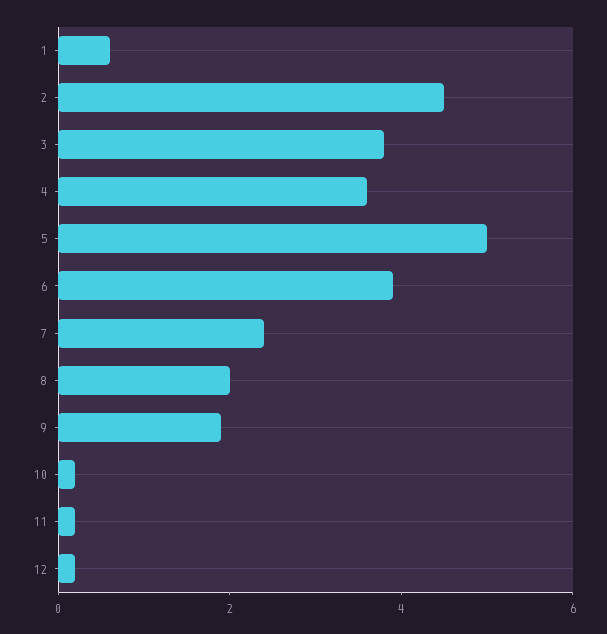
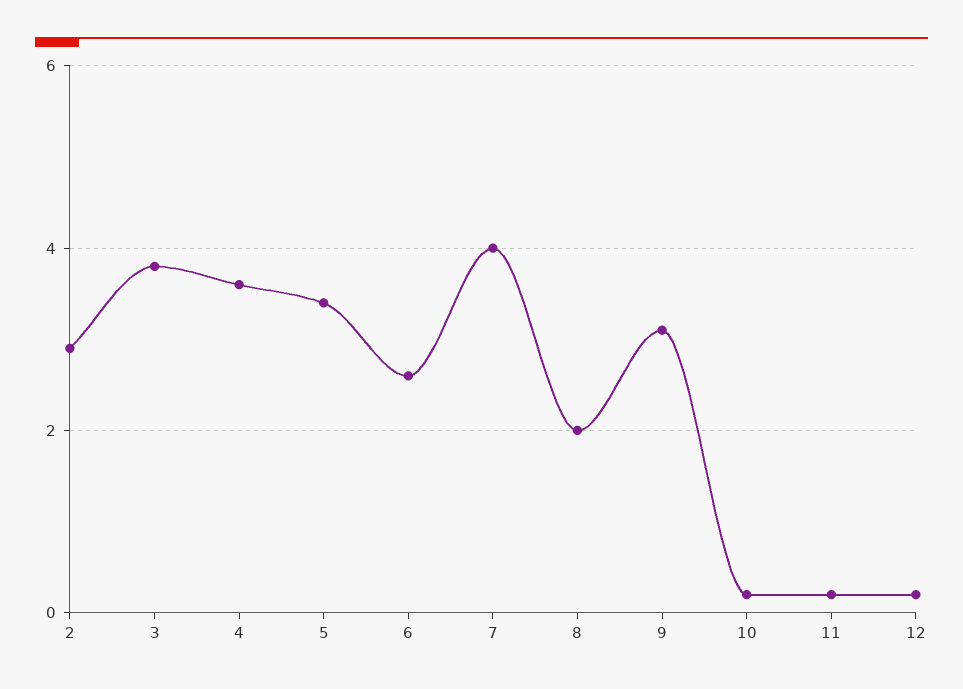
1: 0.5 -> none
2: 4.5 -> 3
5: 5 -> 3.5
6: 4 -> 2.5
7: 2.5 -> 4
9: 2 -> 3

